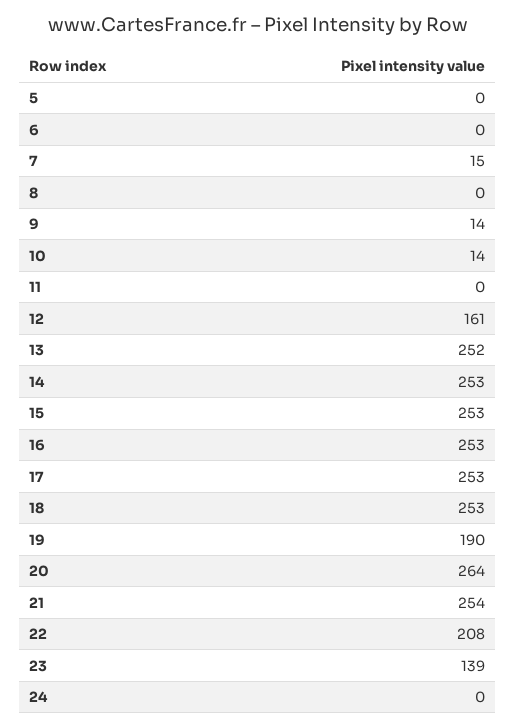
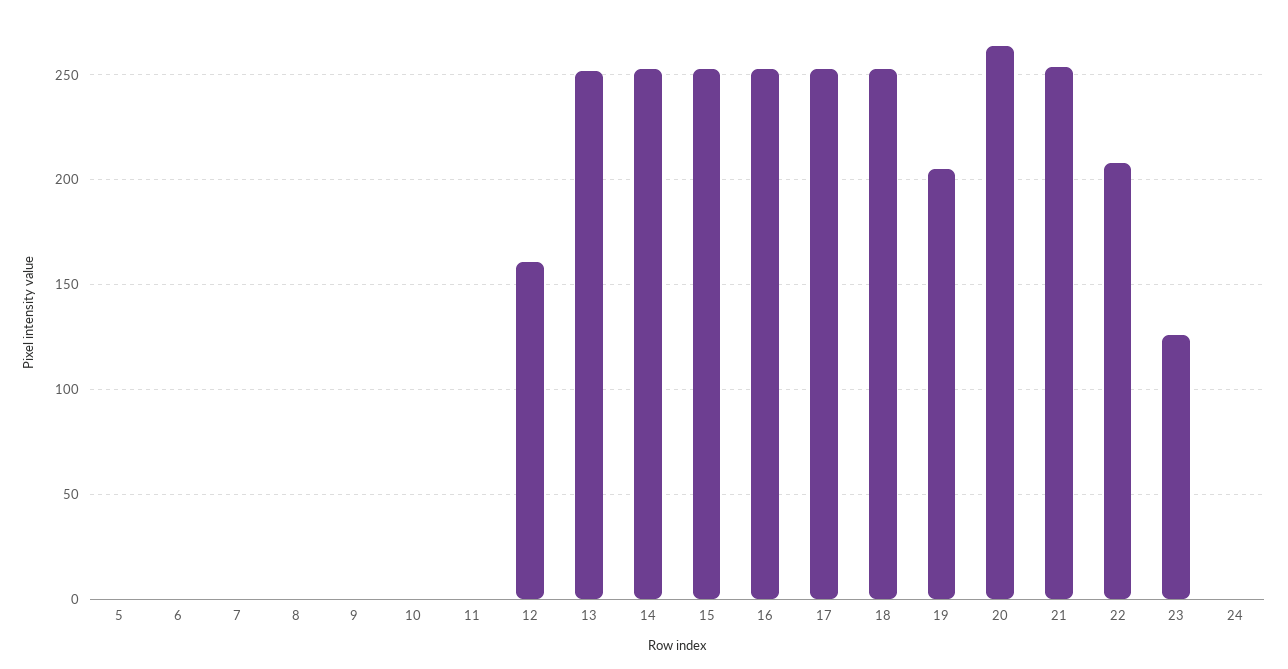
7: 15 -> 0
9: 14 -> 0
10: 14 -> 0
19: 190 -> 205
23: 139 -> 125

